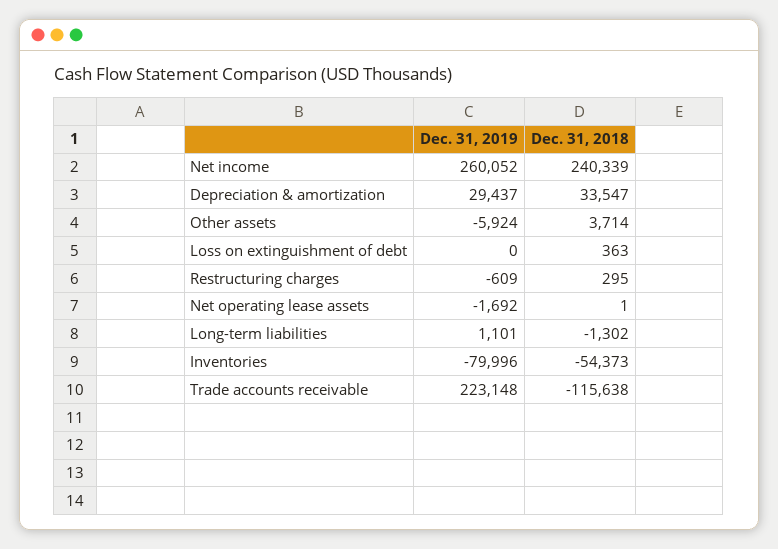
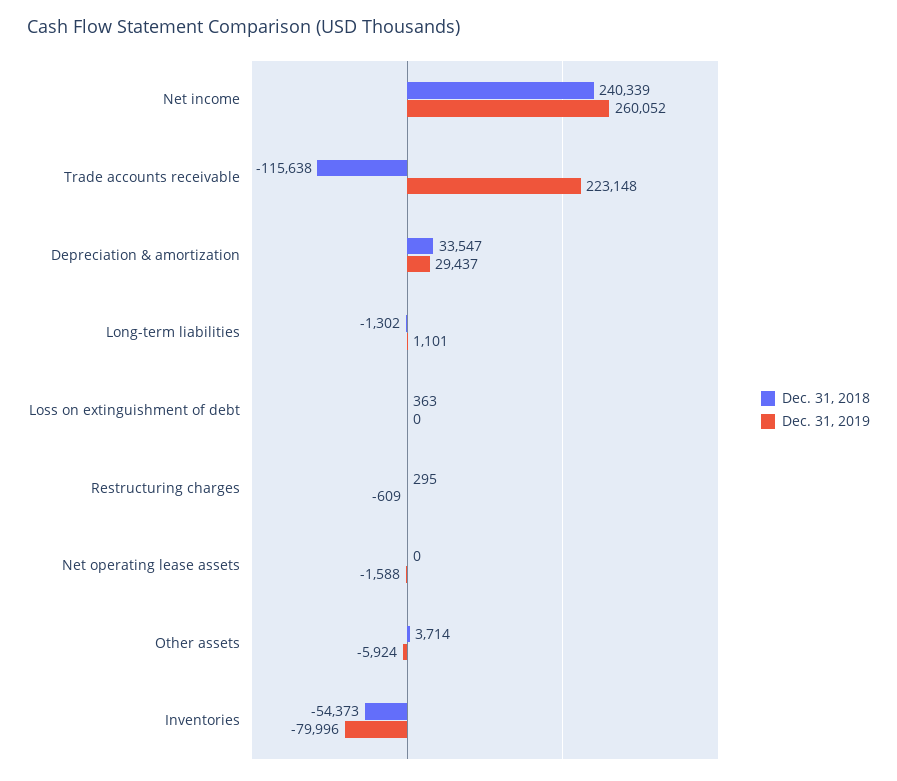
Dec. 31, 2019, Net operating lease assets: -1692 -> -1588
Dec. 31, 2018, Net operating lease assets: 1 -> 0

